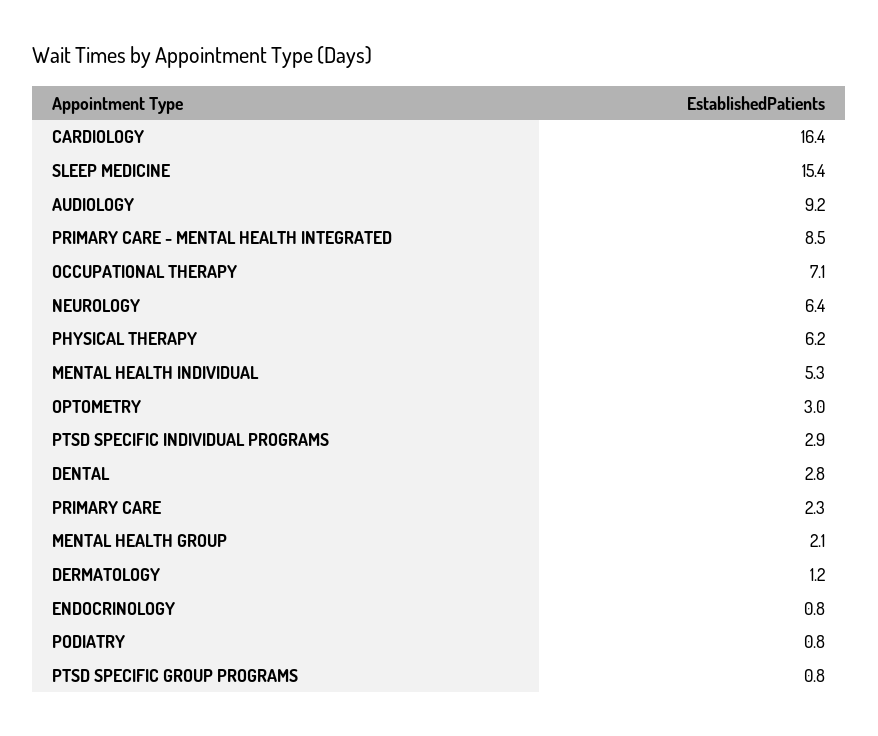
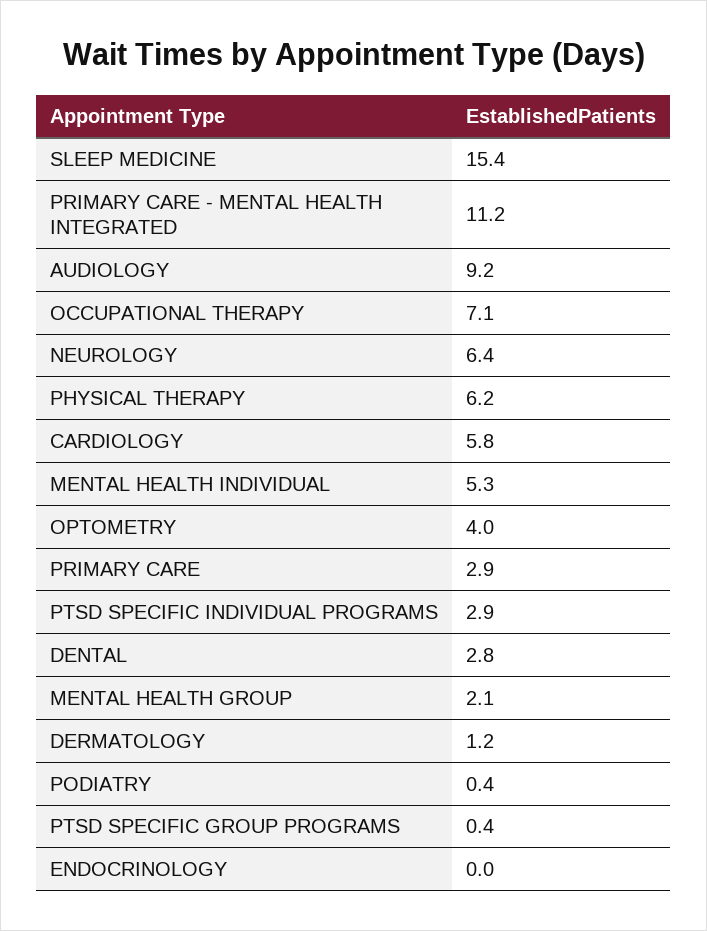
CARDIOLOGY: 16.4 -> 5.8
PRIMARY CARE - MENTAL HEALTH INTEGRATED: 8.5 -> 11.2
OPTOMETRY: 3 -> 4
PRIMARY CARE: 2.3 -> 2.9
ENDOCRINOLOGY: 0.8 -> 0
PODIATRY: 0.8 -> 0.4
PTSD SPECIFIC GROUP PROGRAMS: 0.8 -> 0.4

